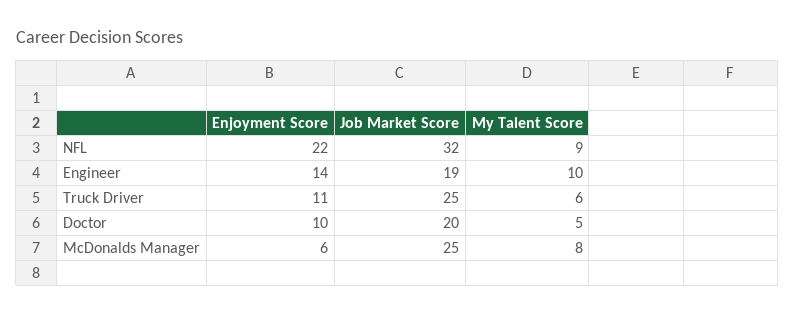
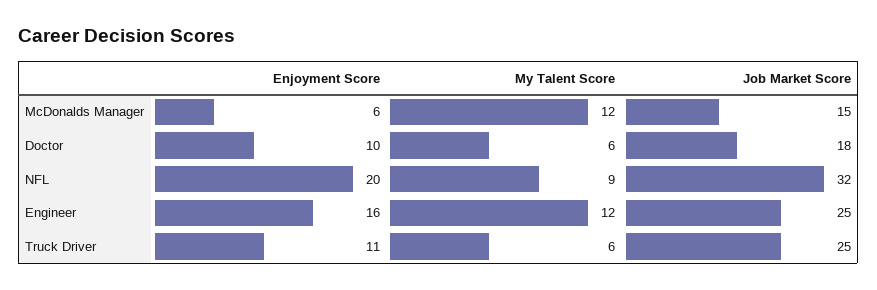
Enjoyment Score, NFL: 22 -> 20
Enjoyment Score, Engineer: 14 -> 16
Job Market Score, Engineer: 19 -> 25
My Talent Score, Engineer: 10 -> 12
Job Market Score, Doctor: 20 -> 18
My Talent Score, Doctor: 5 -> 6
Job Market Score, McDonalds Manager: 25 -> 15
My Talent Score, McDonalds Manager: 8 -> 12

